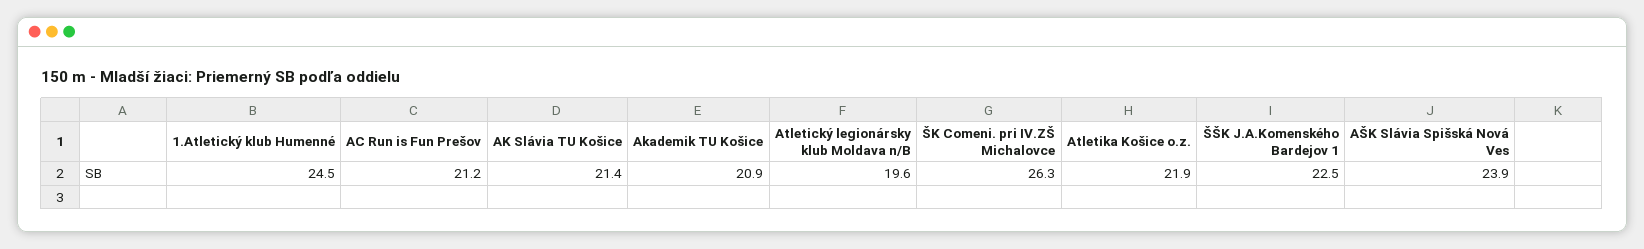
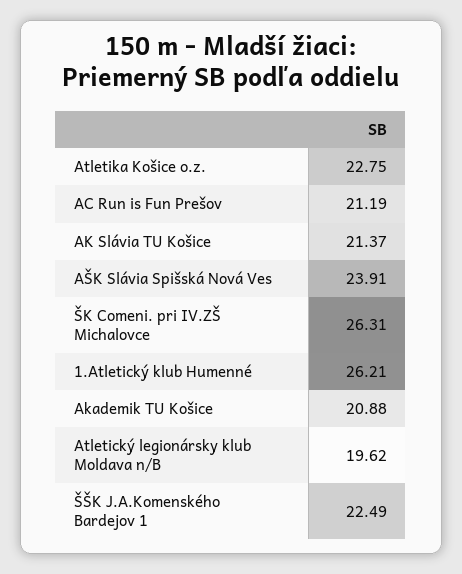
1.Atletický klub Humenné: 24.5 -> 26.21
Atletika Košice o.z.: 21.9 -> 22.75

